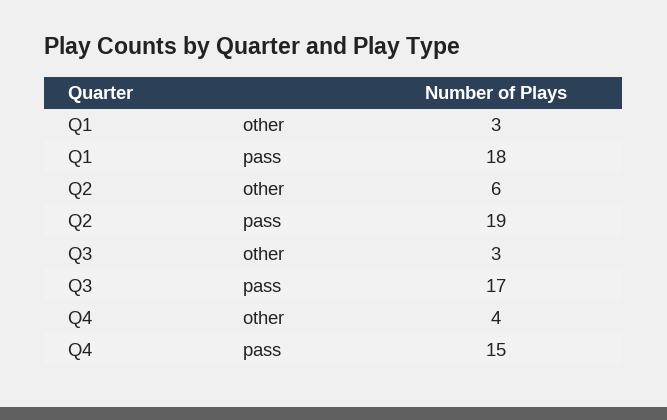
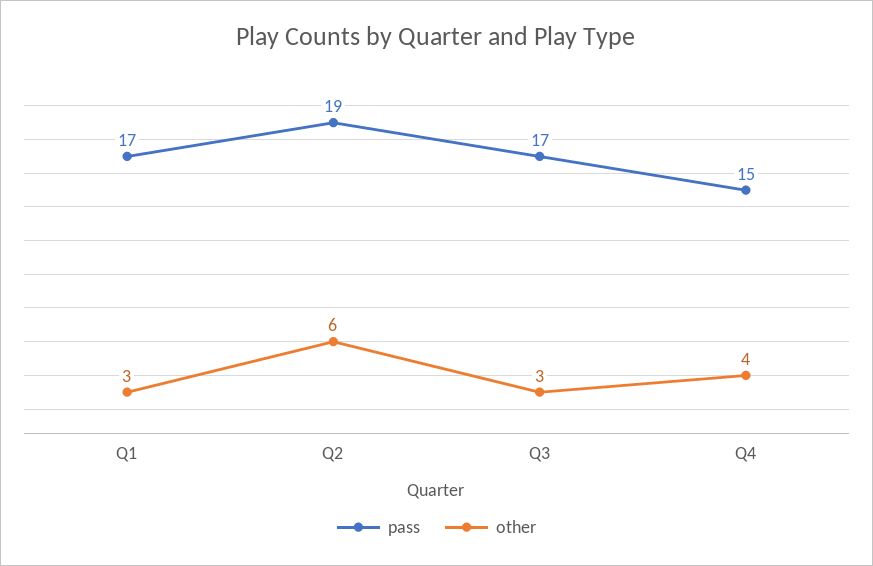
pass, Q1: 18 -> 17

